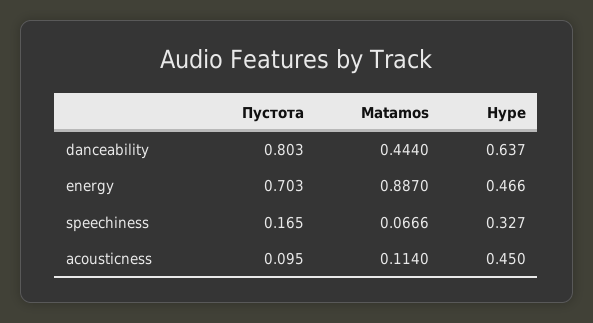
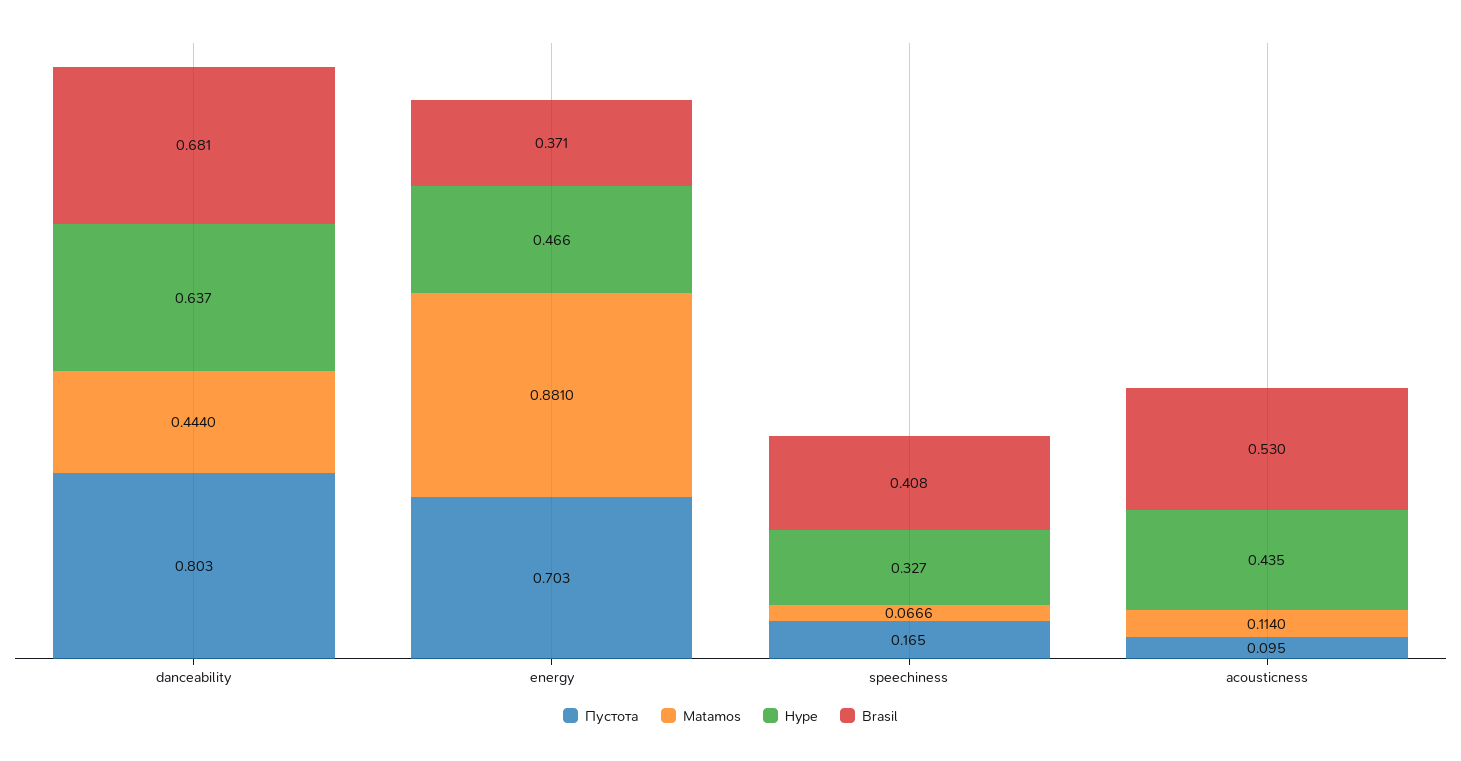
Matamos, energy: 0.887 -> 0.881
Hype, acousticness: 0.45 -> 0.435
Brasil, danceability: none -> 0.681
Brasil, energy: none -> 0.371
Brasil, speechiness: none -> 0.408
Brasil, acousticness: none -> 0.53

